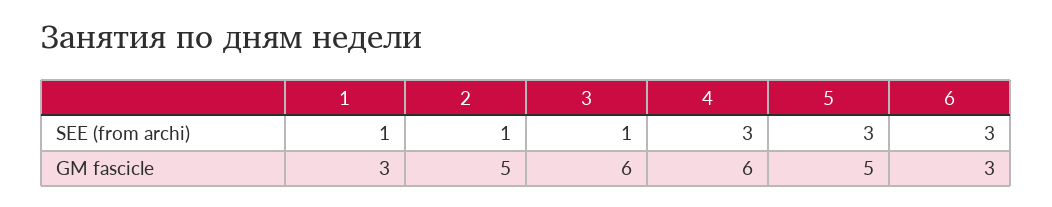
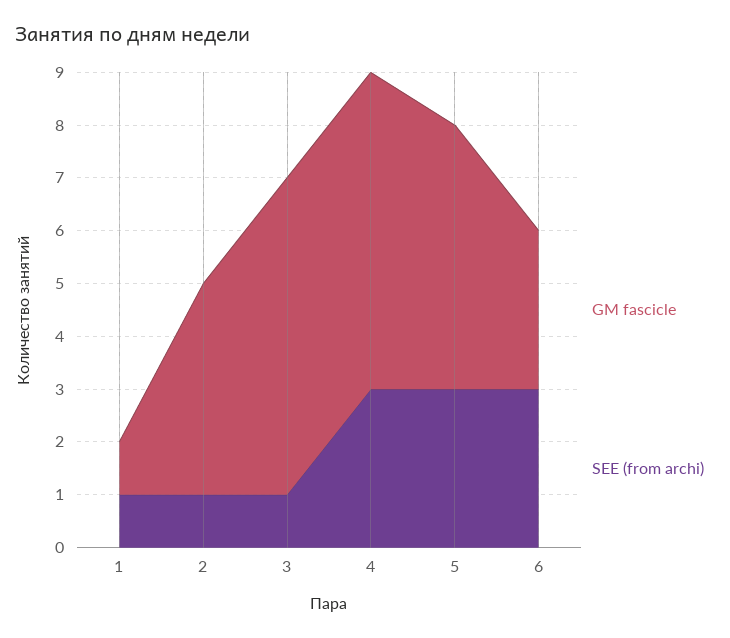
GM fascicle, 1: 3 -> 1
GM fascicle, 2: 5 -> 4

